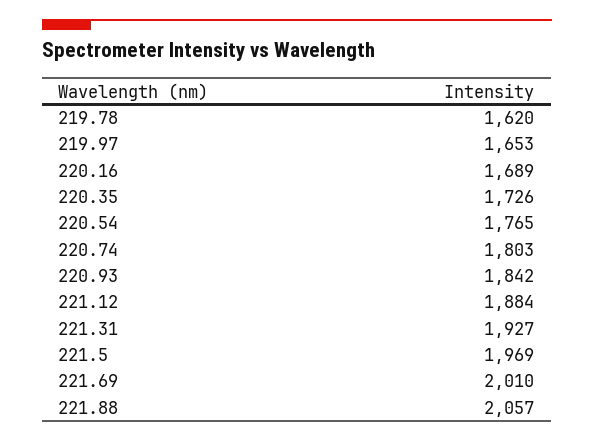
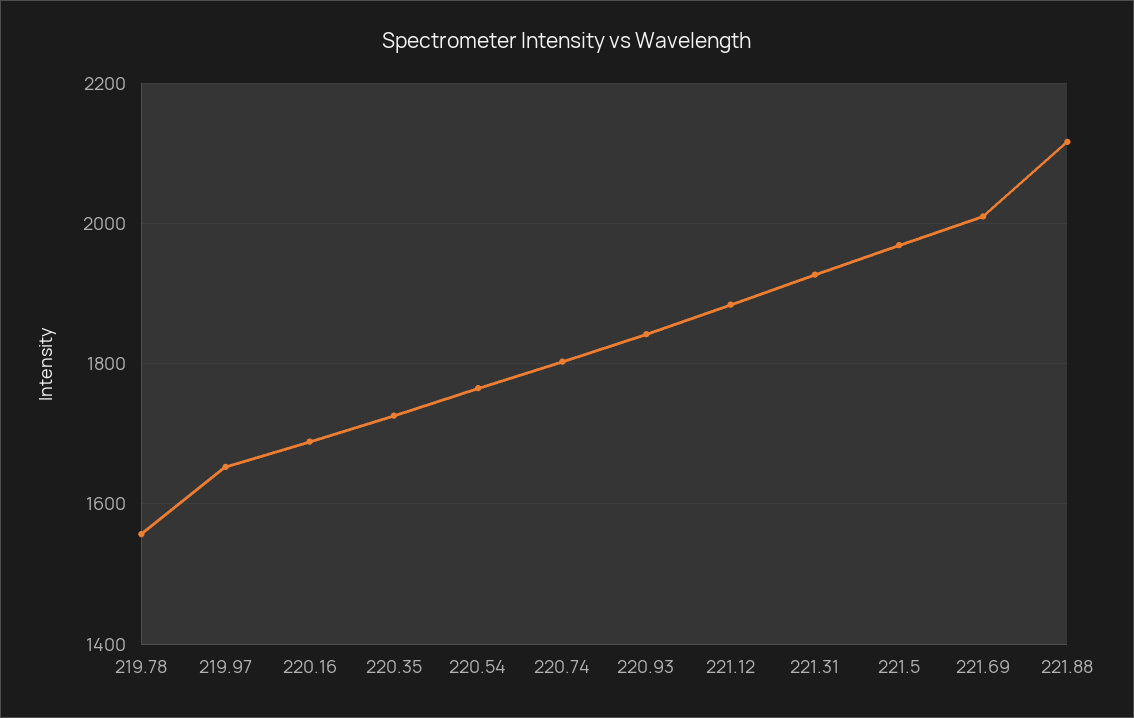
219.78: 1620 -> 1560
221.88: 2057 -> 2120

